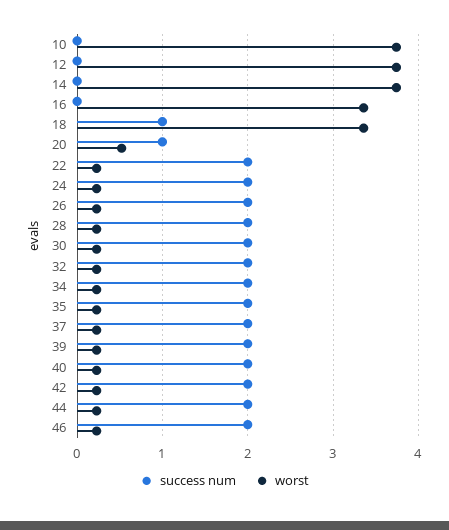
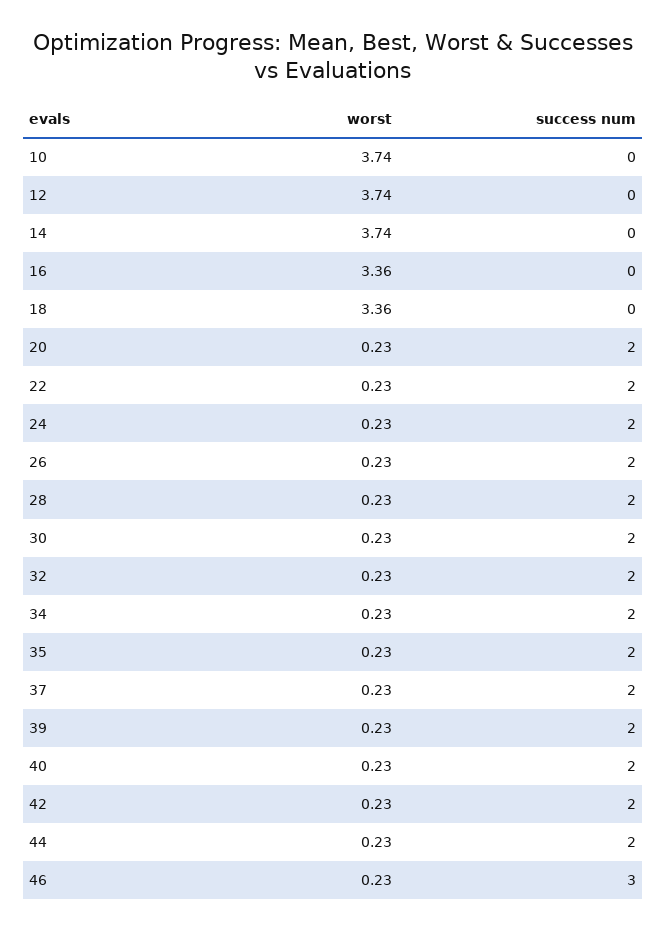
success num, 18: 1 -> 0
success num, 20: 1 -> 2
worst, 20: 0.5 -> 0.23
success num, 46: 2 -> 3

